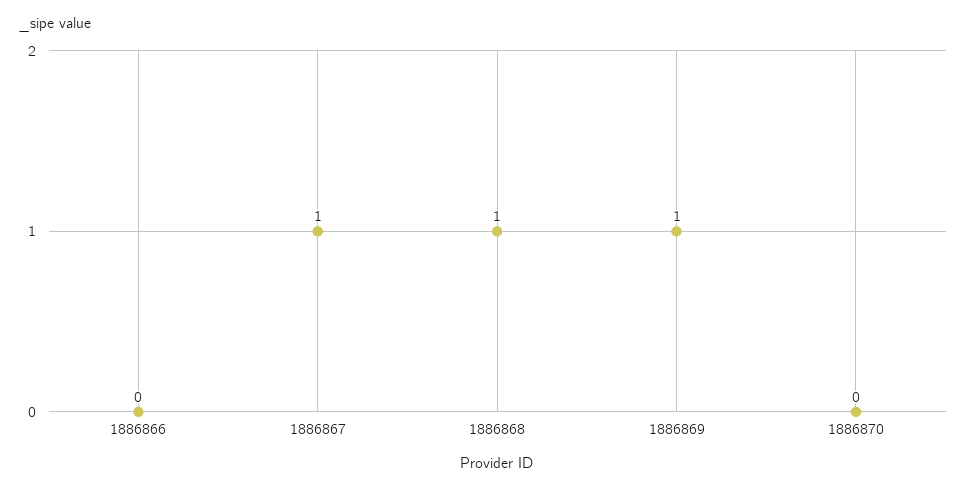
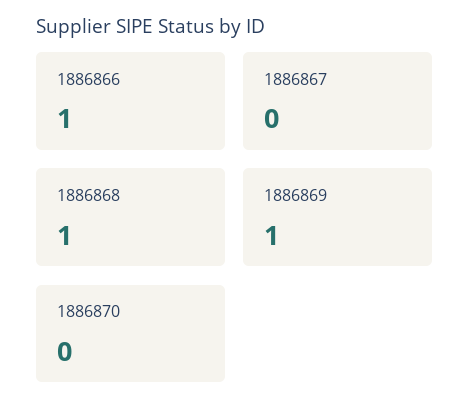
1886866: 0 -> 1
1886867: 1 -> 0

